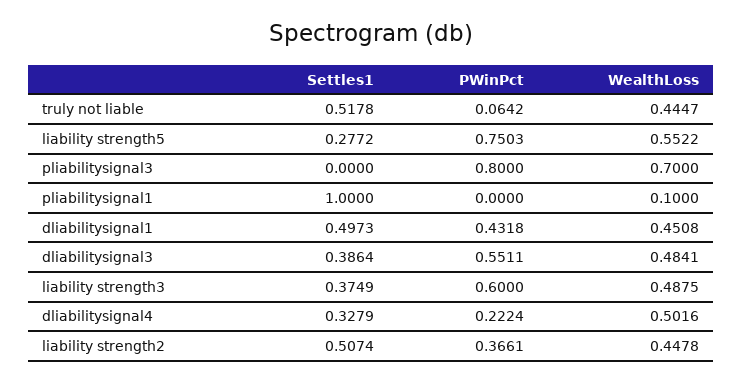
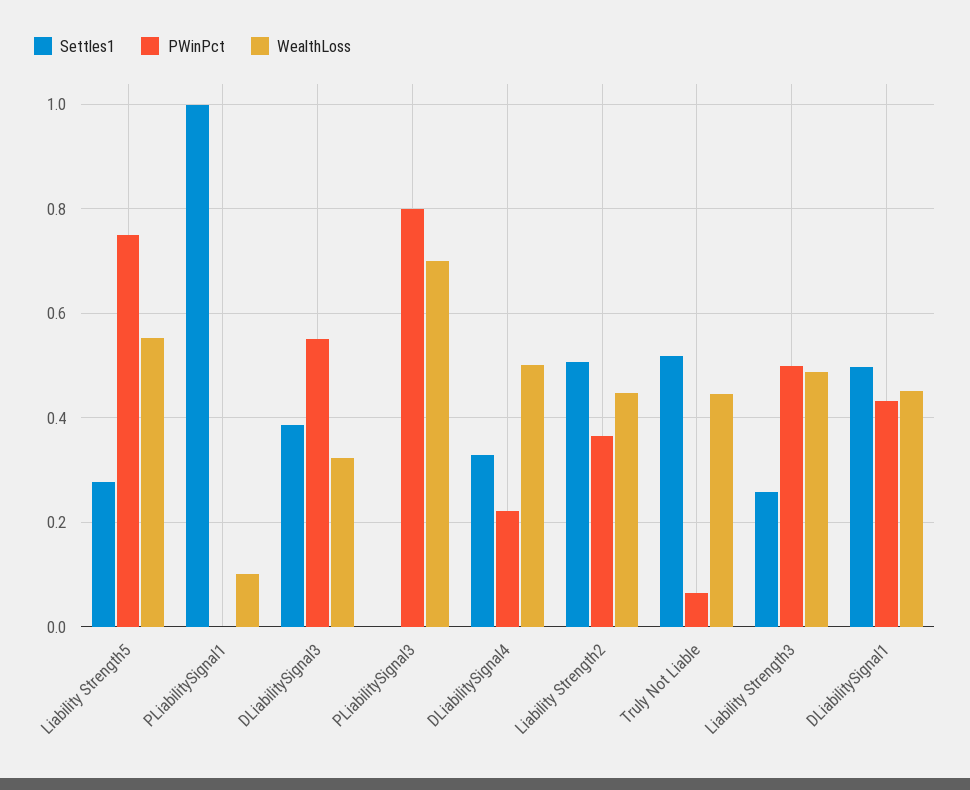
WealthLoss, dliabilitysignal3: 0.4841 -> 0.32
Settles1, liability strength3: 0.3749 -> 0.26
PWinPct, liability strength3: 0.6 -> 0.5

